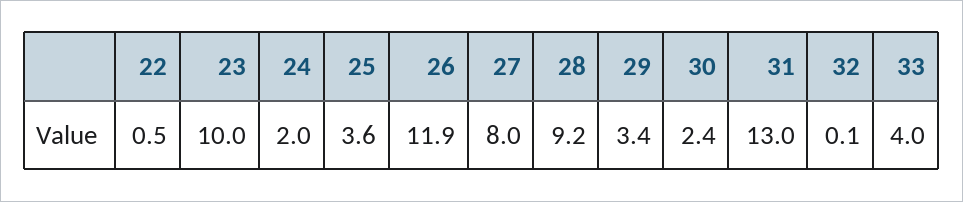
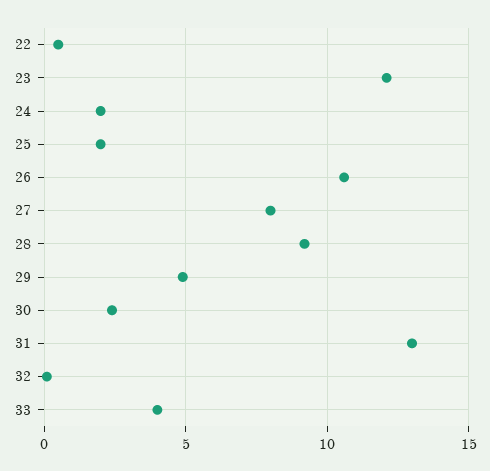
23: 10 -> 12
25: 3.6 -> 2
26: 11.9 -> 10.5
29: 3.4 -> 5

